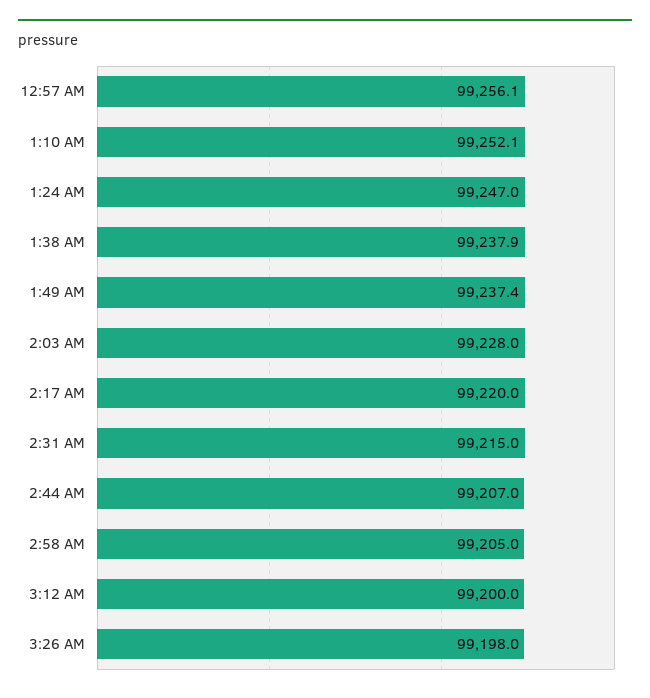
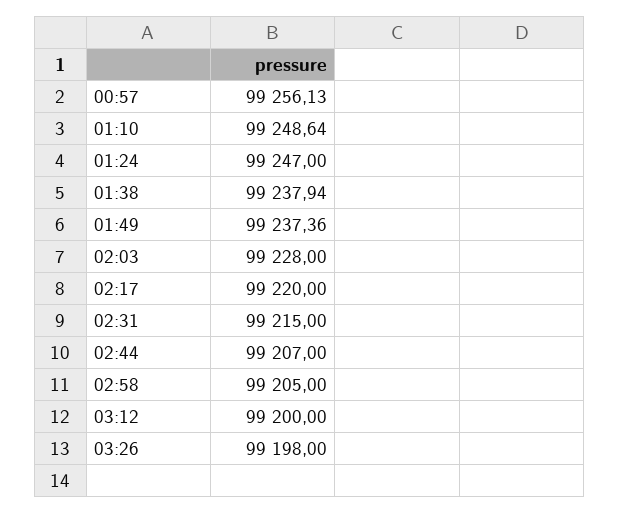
1:10 AM: 99252.1 -> 99248.64

